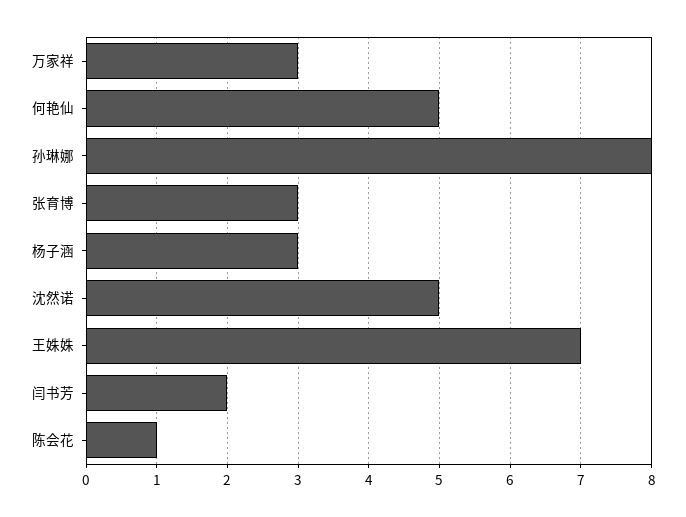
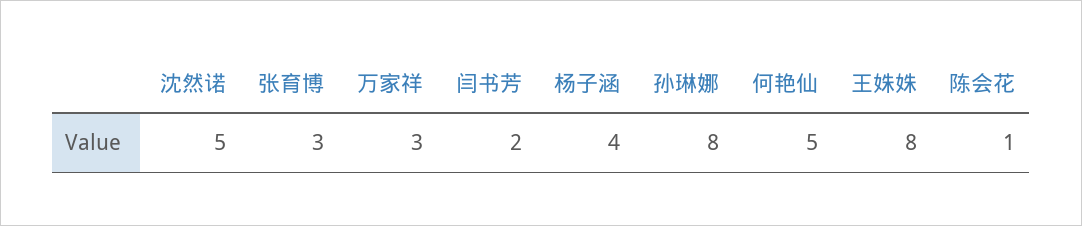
杨子涵: 3 -> 4
王姝姝: 7 -> 8

